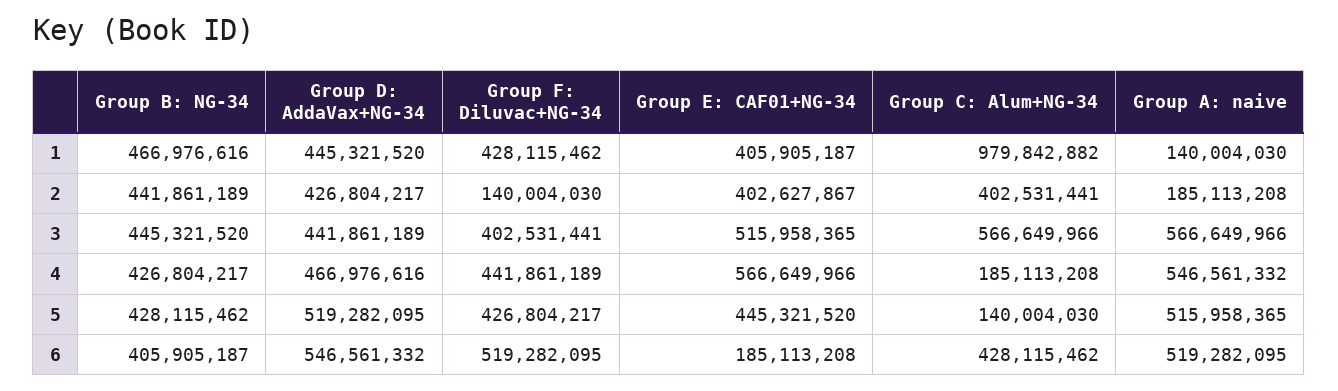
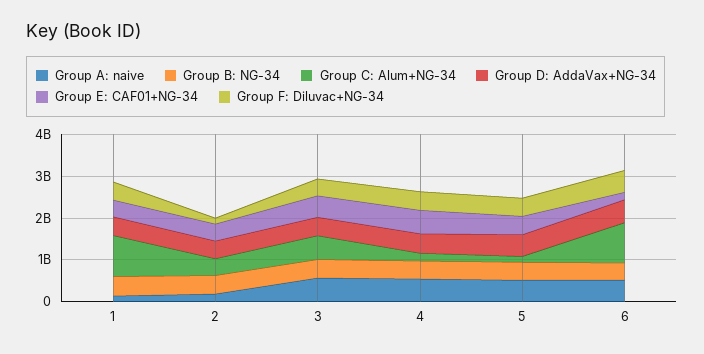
Group C: Alum+NG-34, 6: 428115462 -> 1000000000

